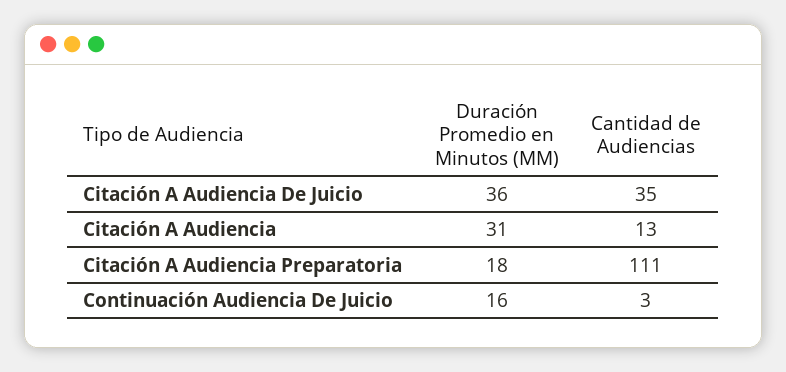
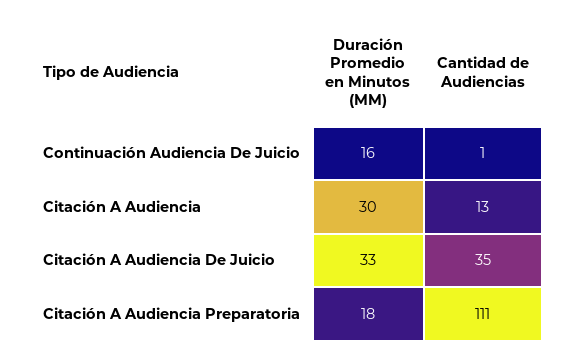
Duración Promedio en Minutos (MM), Citación A Audiencia De Juicio: 36 -> 33
Duración Promedio en Minutos (MM), Citación A Audiencia: 31 -> 30
Cantidad de Audiencias, Continuación Audiencia De Juicio: 3 -> 1

